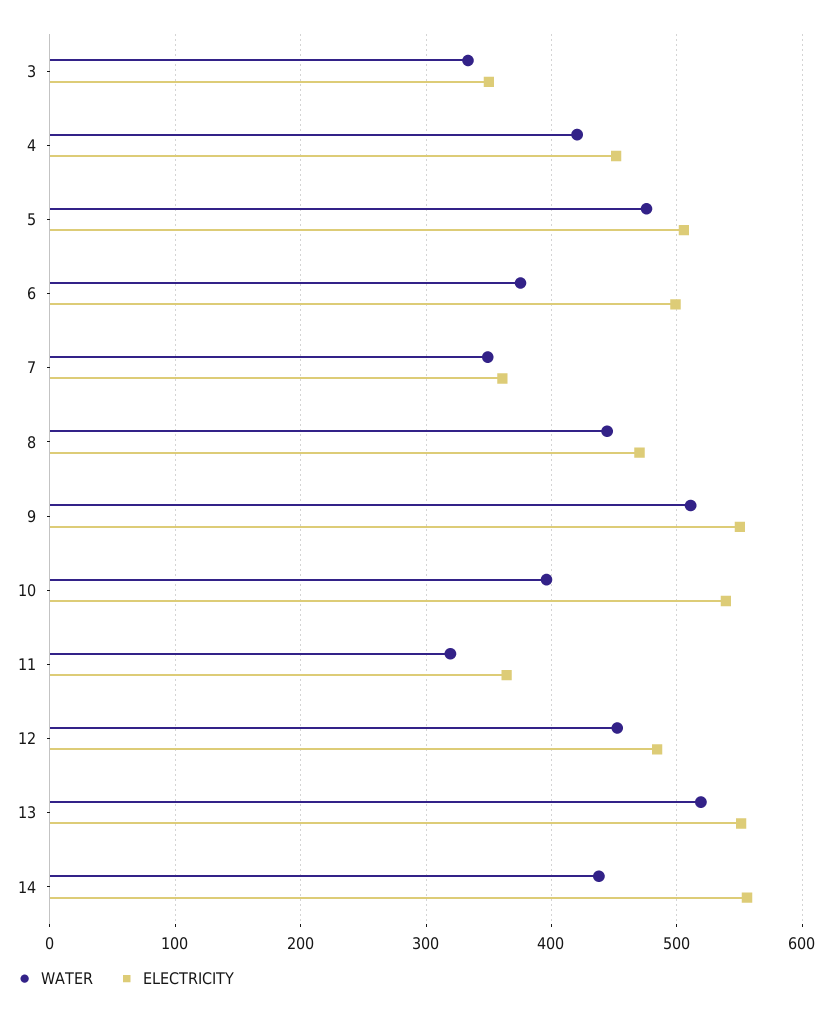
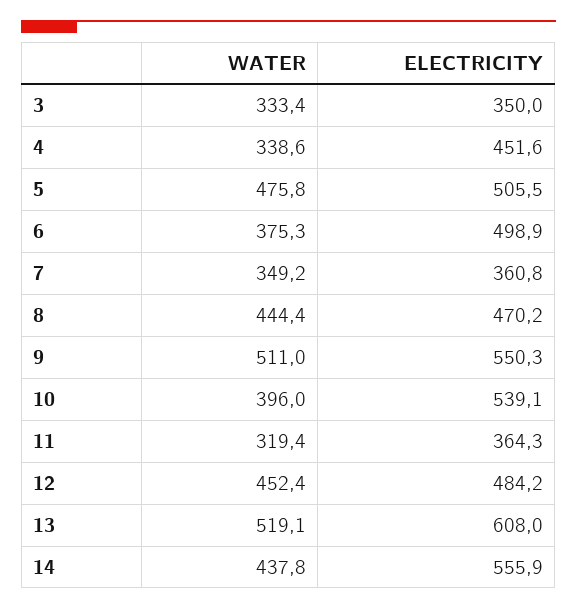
WATER, 4: 420 -> 338.6
ELECTRICITY, 13: 550 -> 608

